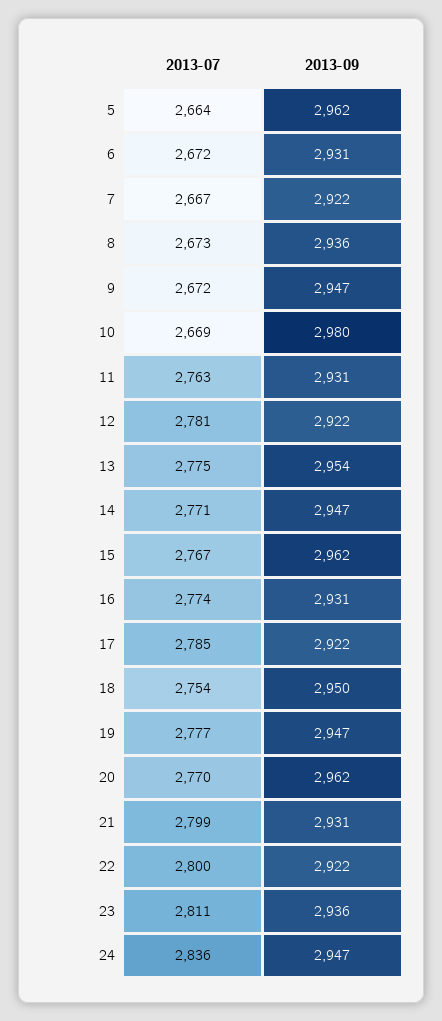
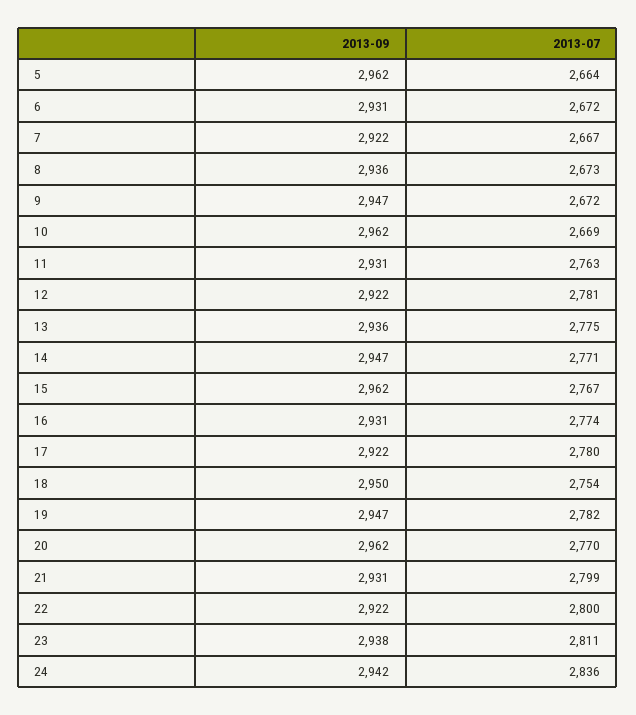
2013-09, 10: 2980 -> 2962
2013-09, 13: 2954 -> 2936
2013-07, 17: 2785 -> 2780
2013-07, 19: 2777 -> 2782
2013-09, 23: 2936 -> 2938
2013-09, 24: 2947 -> 2942

